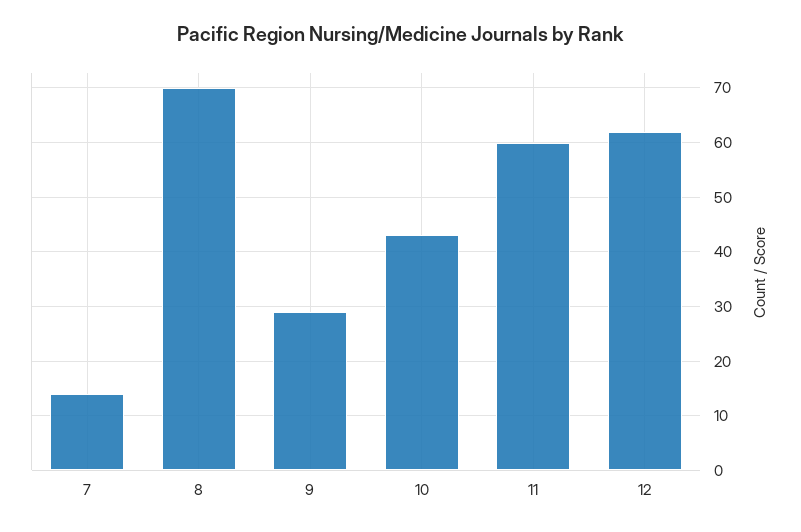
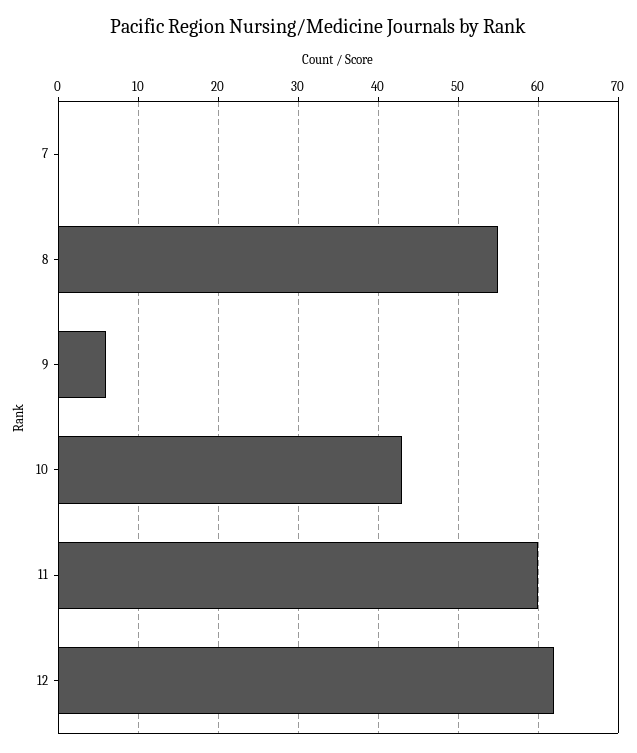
7: 15 -> 0
8: 70 -> 55
9: 30 -> 6

